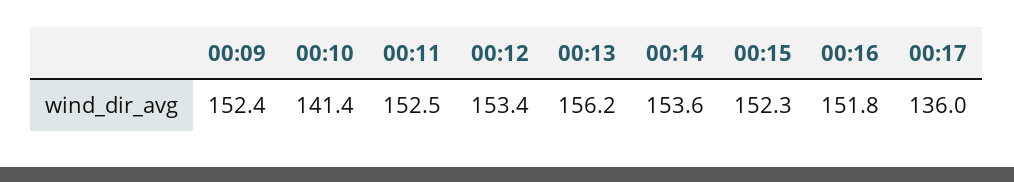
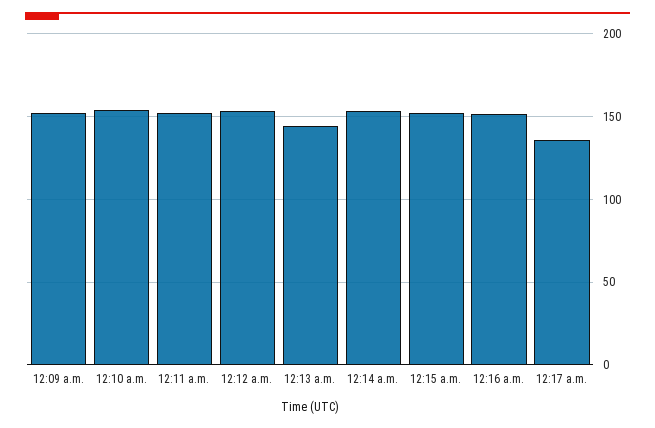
00:10: 141.4 -> 155
00:13: 156.2 -> 145

